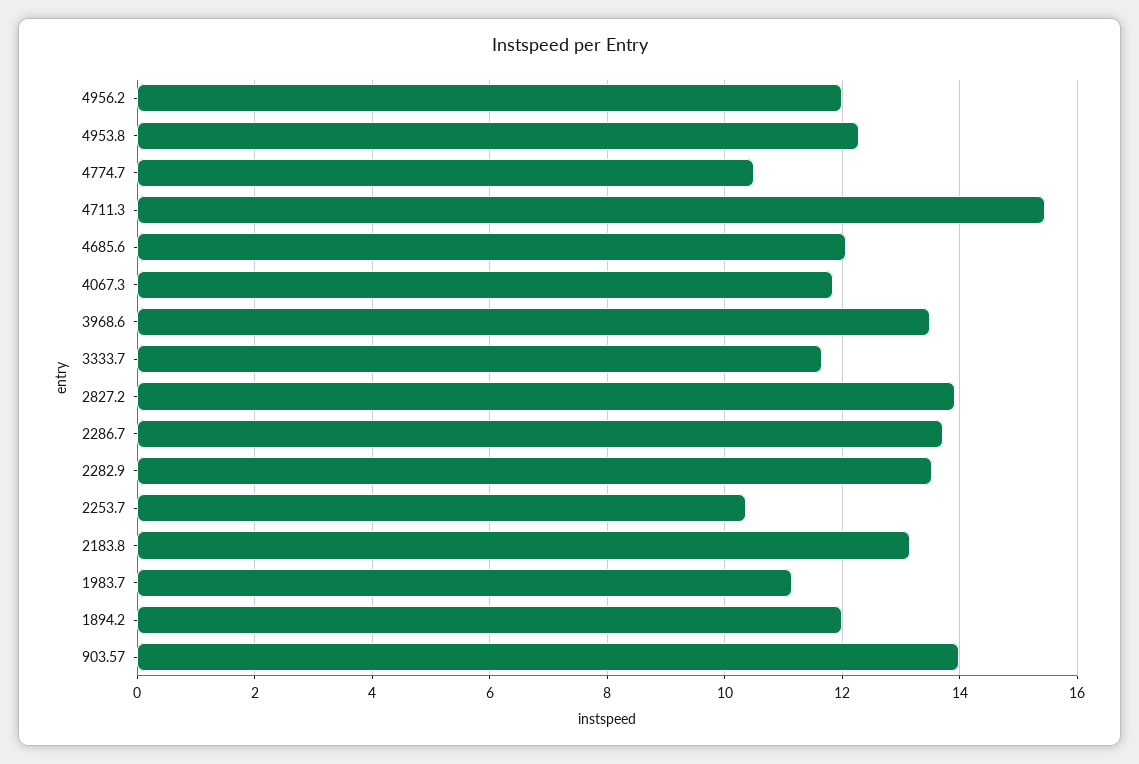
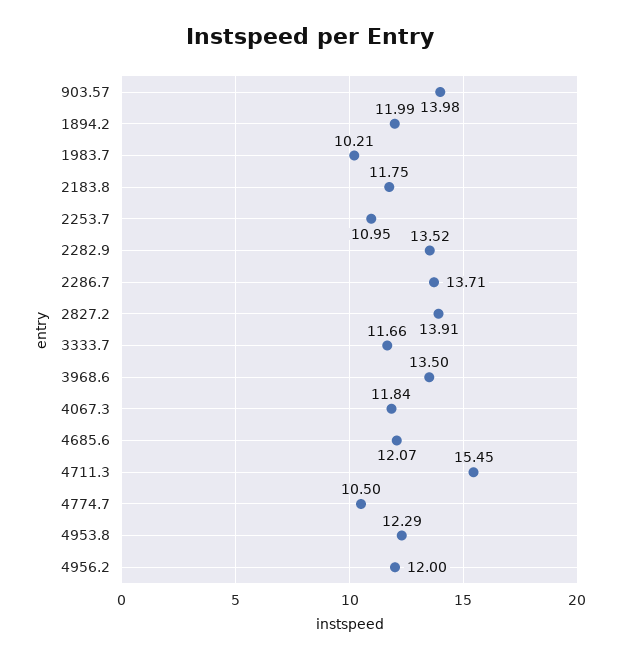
2253.7: 10.4 -> 10.95
2183.8: 13.2 -> 11.75
1983.7: 11.2 -> 10.21

